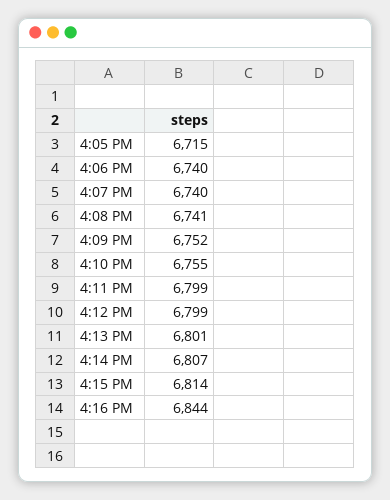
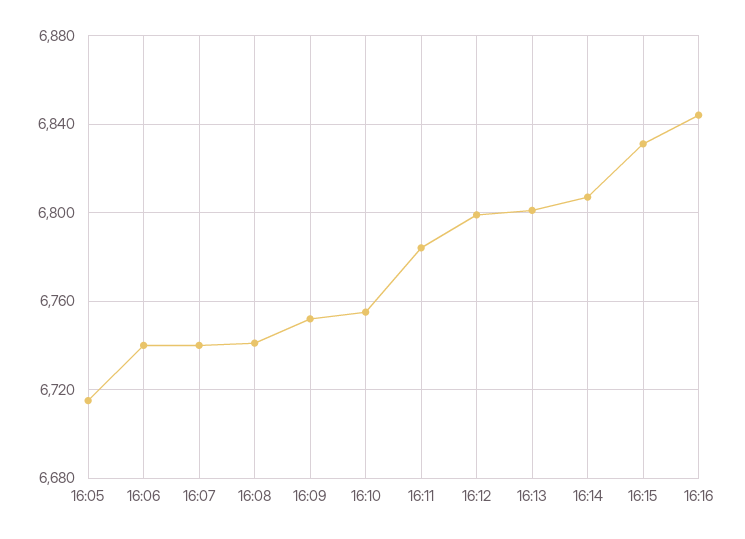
4:11 PM: 6799 -> 6785
4:15 PM: 6814 -> 6830

